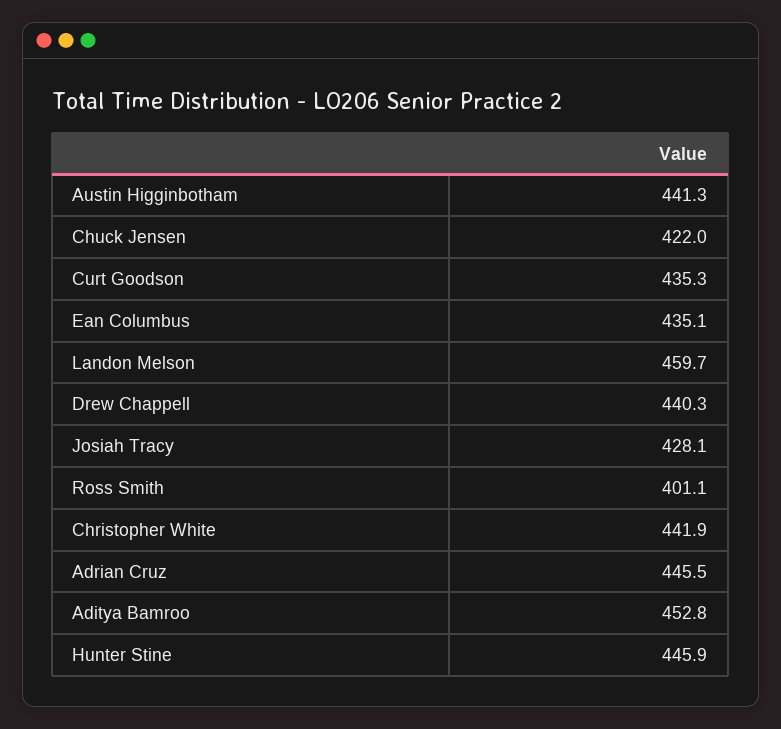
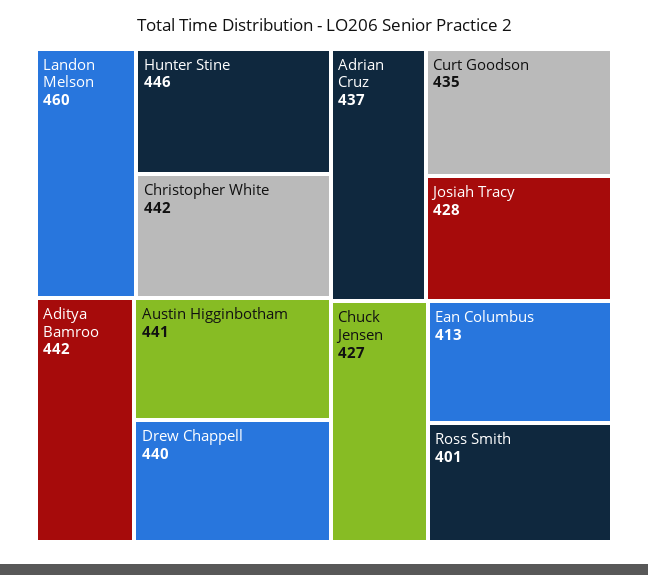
Chuck Jensen: 422 -> 427
Ean Columbus: 435.1 -> 413
Adrian Cruz: 445.5 -> 437
Aditya Bamroo: 452.8 -> 442

